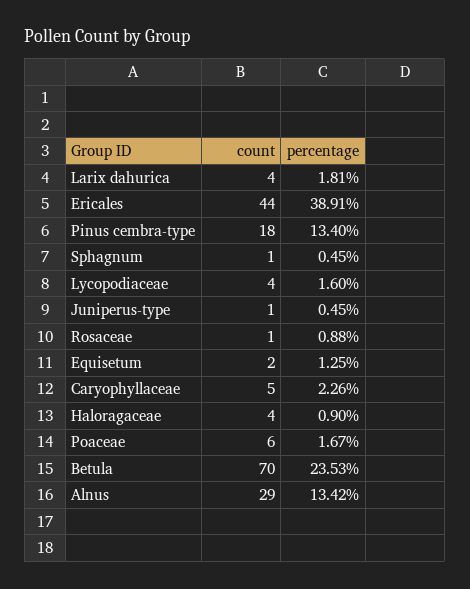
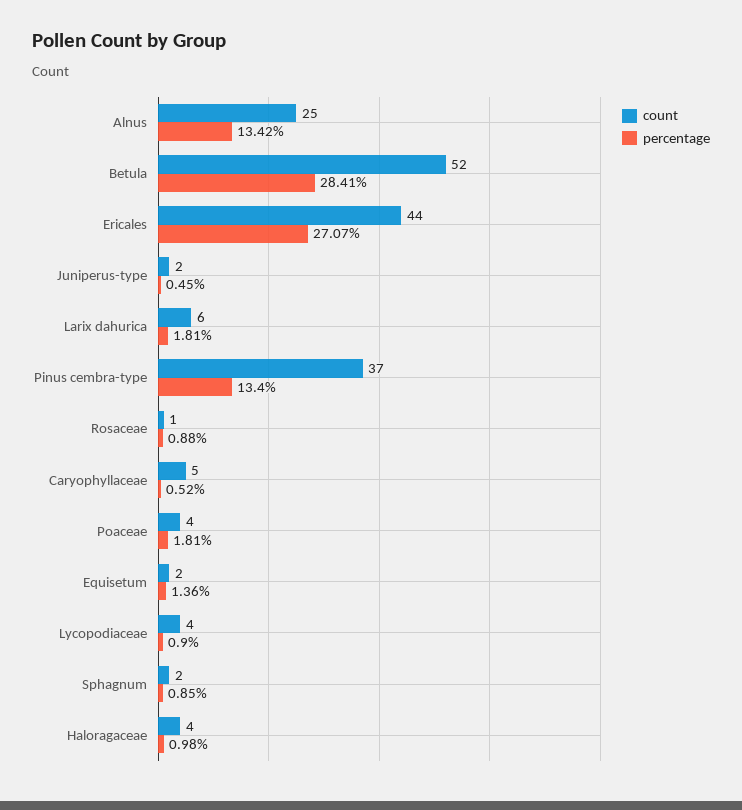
count, Larix dahurica: 4 -> 6
percentage, Ericales: 38.91 -> 27.07
count, Pinus cembra-type: 18 -> 37
count, Sphagnum: 1 -> 2
percentage, Sphagnum: 0.45 -> 0.85
percentage, Lycopodiaceae: 1.6 -> 0.9
count, Juniperus-type: 1 -> 2
percentage, Equisetum: 1.25 -> 1.36
percentage, Caryophyllaceae: 2.26 -> 0.52
percentage, Haloragaceae: 0.9 -> 0.98
count, Poaceae: 6 -> 4
percentage, Poaceae: 1.67 -> 1.81
count, Betula: 70 -> 52
percentage, Betula: 23.53 -> 28.41
count, Alnus: 29 -> 25

